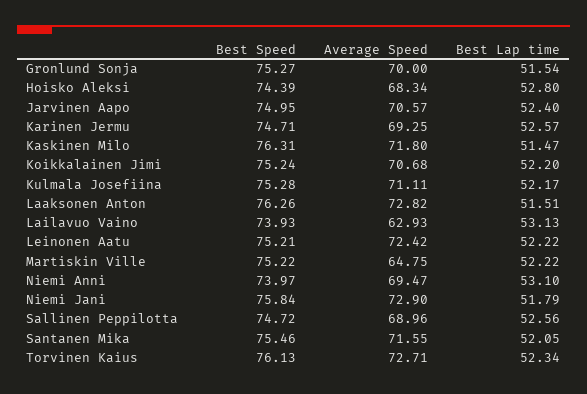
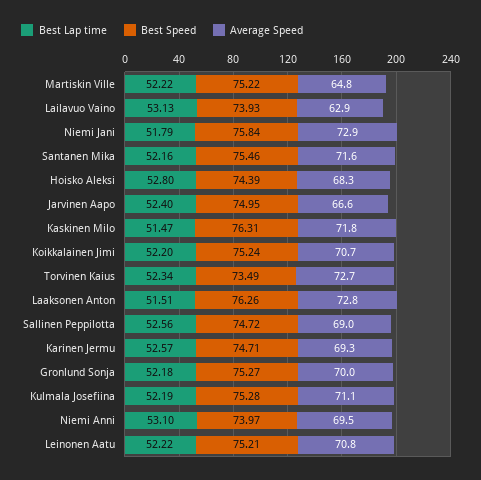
Best Lap time, Gronlund Sonja: 51.54 -> 52.18
Average Speed, Jarvinen Aapo: 70.57 -> 66.6
Best Lap time, Kulmala Josefiina: 52.17 -> 52.19
Average Speed, Leinonen Aatu: 72.42 -> 70.8
Best Lap time, Santanen Mika: 52.05 -> 52.16
Best Speed, Torvinen Kaius: 76.13 -> 73.49

